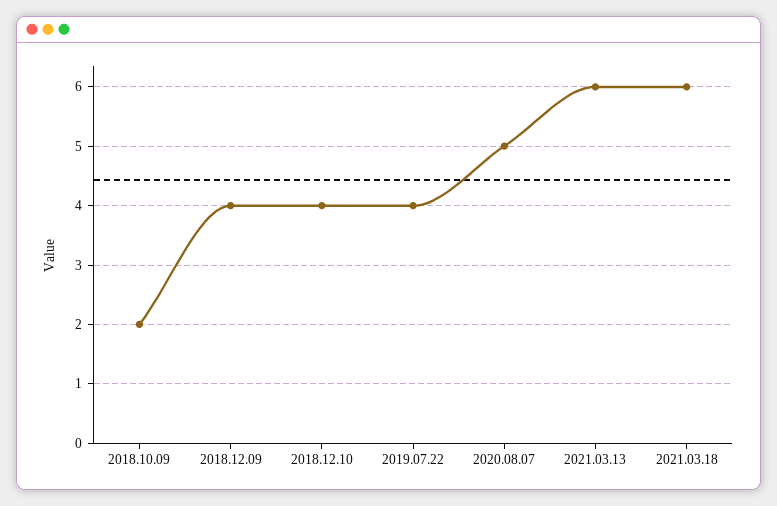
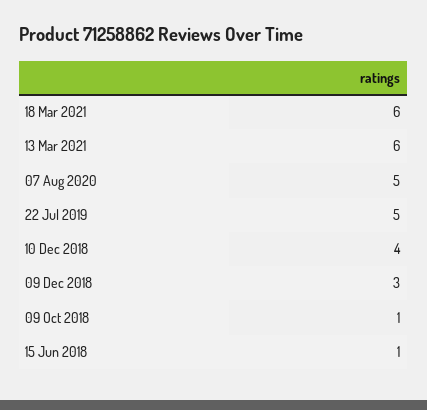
2018.10.09: 2 -> 1
2018.12.09: 4 -> 3
2019.07.22: 4 -> 5
15 Jun 2018: none -> 1

